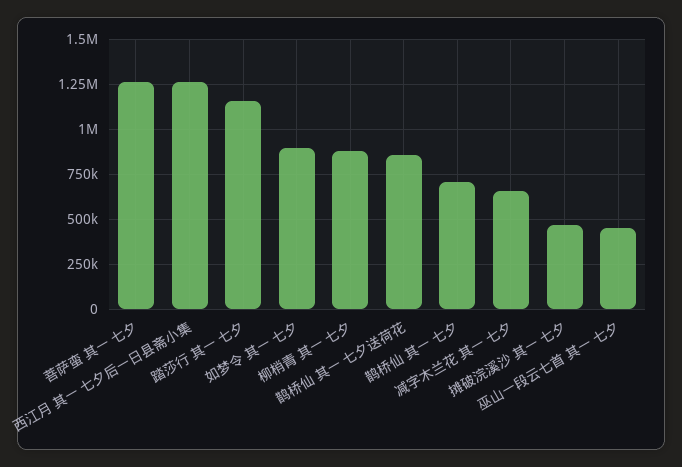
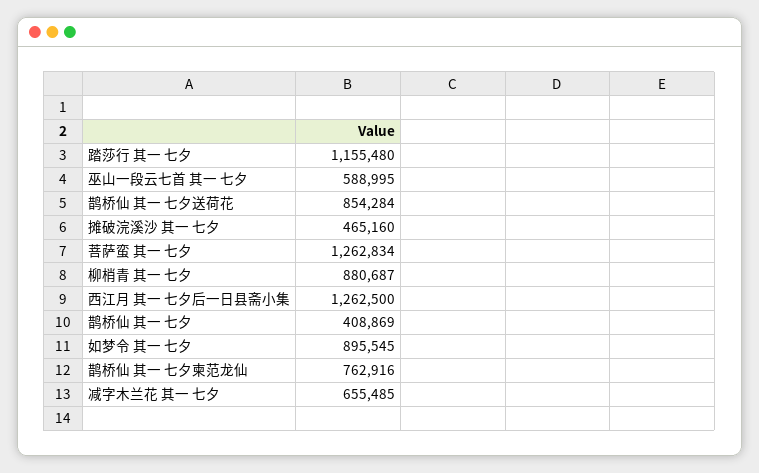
鹊桥仙 其一 七夕: 700000 -> 408869
巫山一段云七首 其一 七夕: 450000 -> 588995
鹊桥仙 其一 七夕柬范龙仙: none -> 762916

